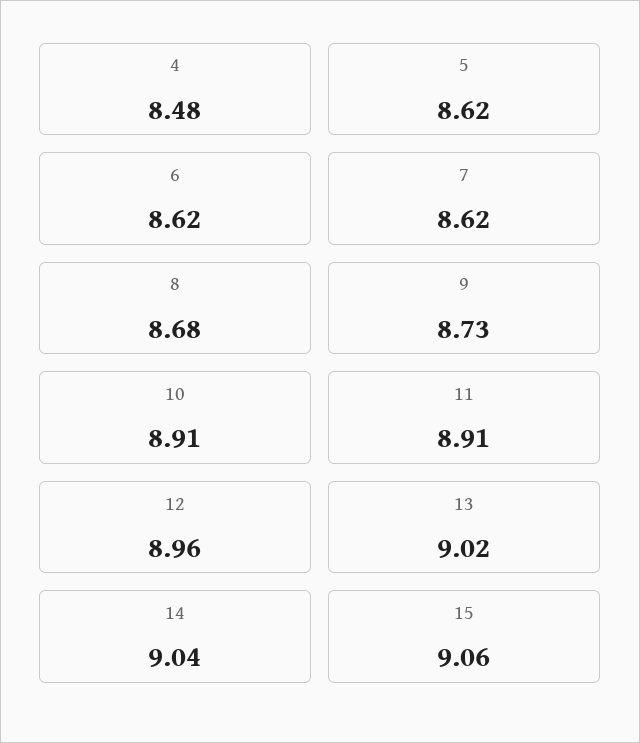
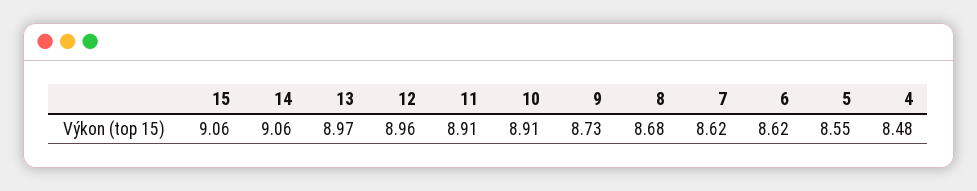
5: 8.62 -> 8.55
13: 9.02 -> 8.97
14: 9.04 -> 9.06

